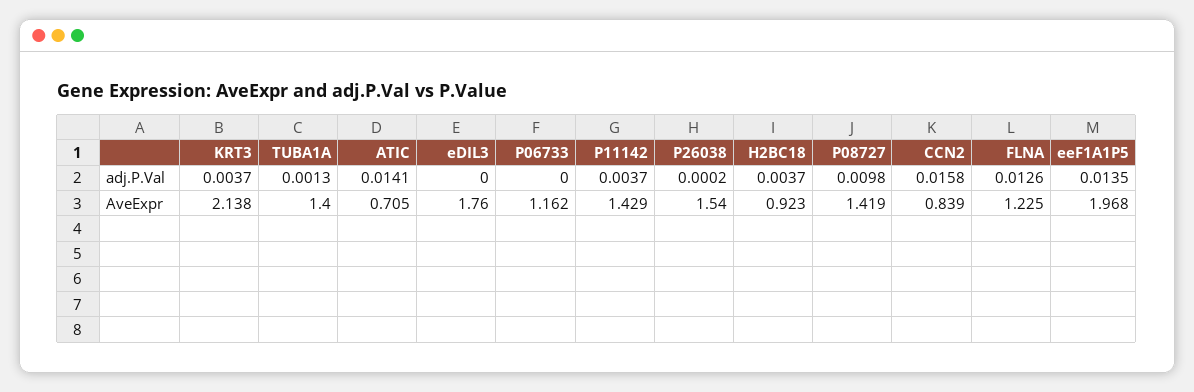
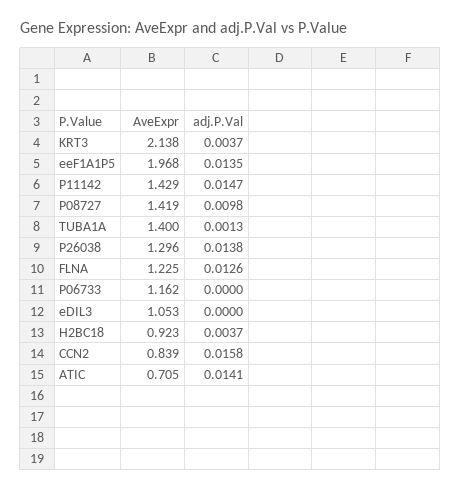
P11142, adj.P.Val: 0.0037 -> 0.0147
P26038, adj.P.Val: 0.0002 -> 0.0138
eDIL3, AveExpr: 1.76 -> 1.053
P26038, AveExpr: 1.54 -> 1.296

